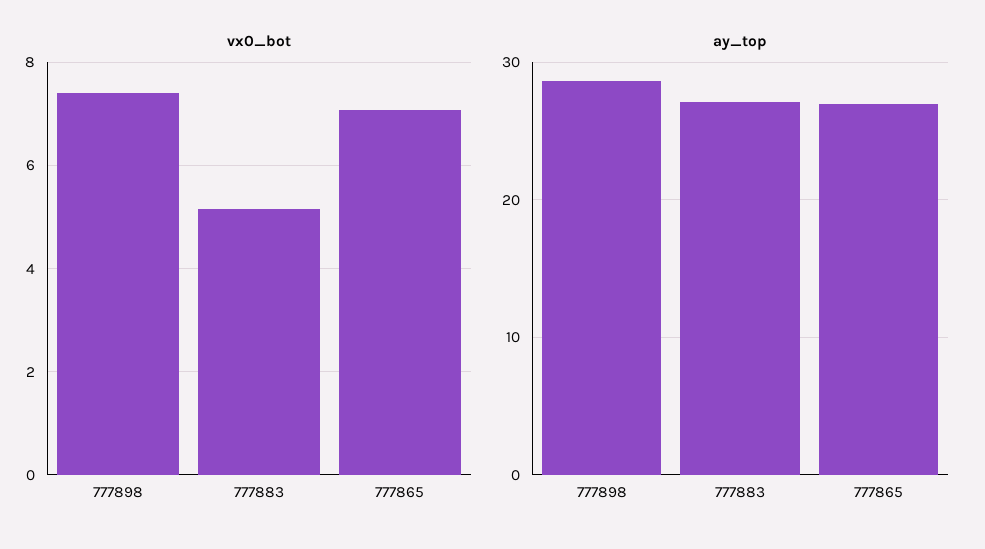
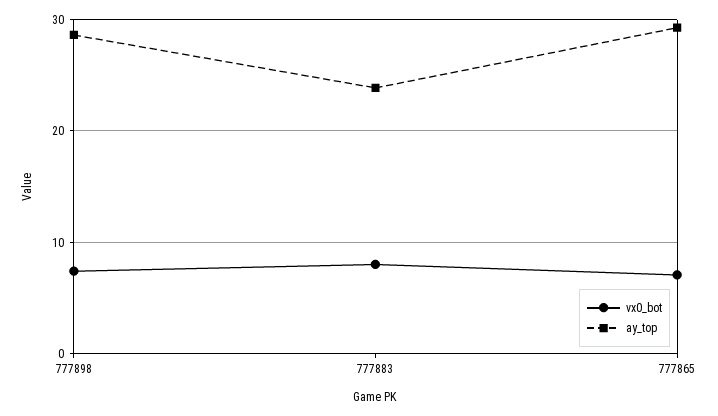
vx0_bot, 777883: 5.2 -> 8
ay_top, 777883: 27 -> 24
ay_top, 777865: 27 -> 29

